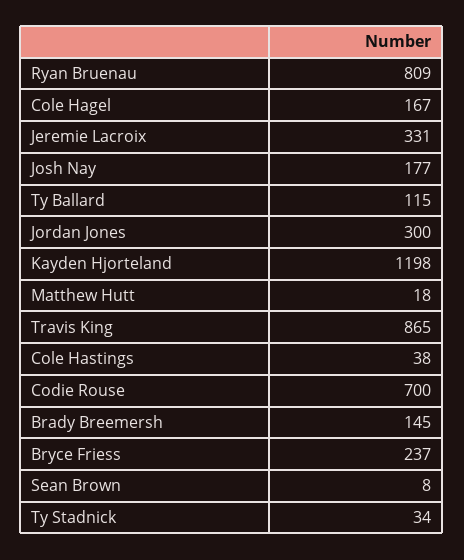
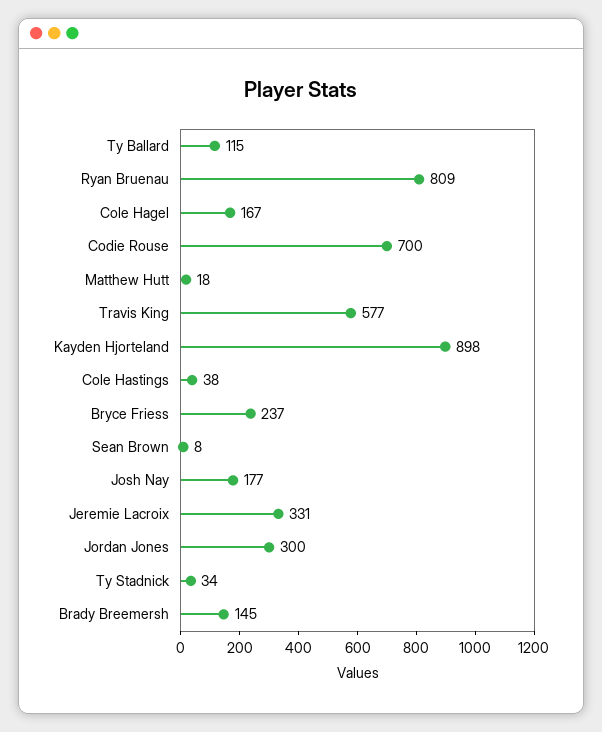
Kayden Hjorteland: 1198 -> 898
Travis King: 865 -> 577

